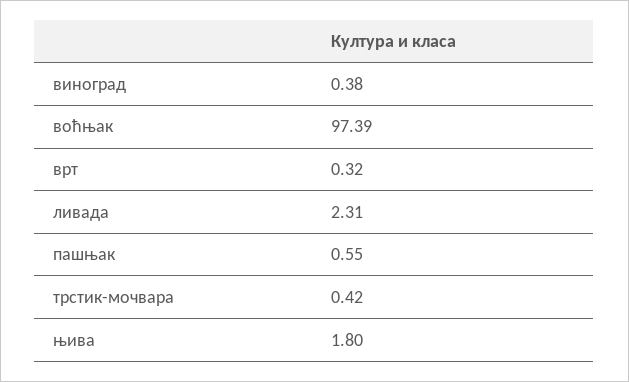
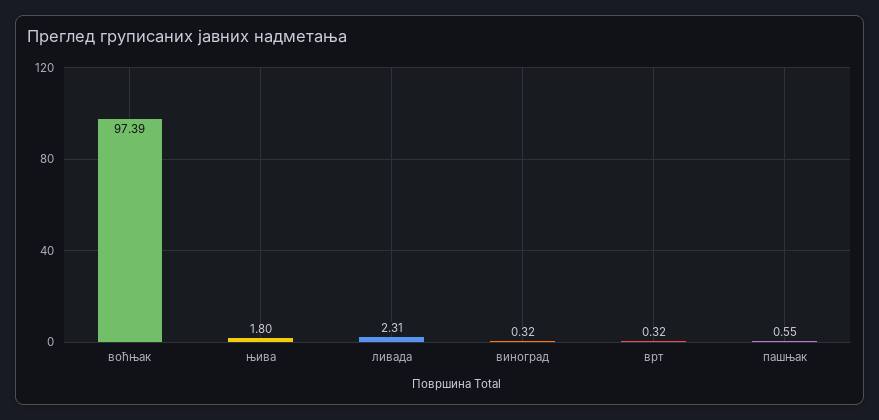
виноград: 0.38 -> 0.32
трстик-мочвара: 0.42 -> none

